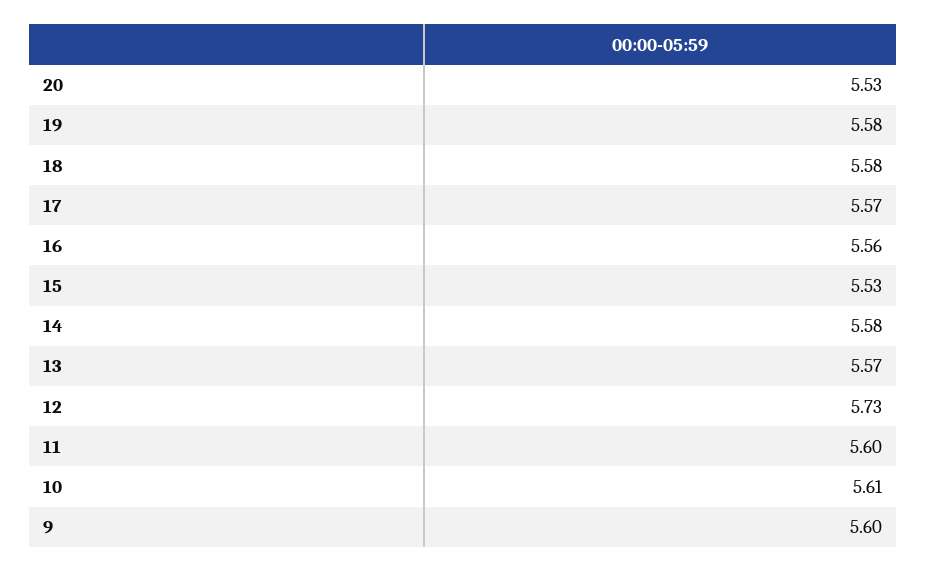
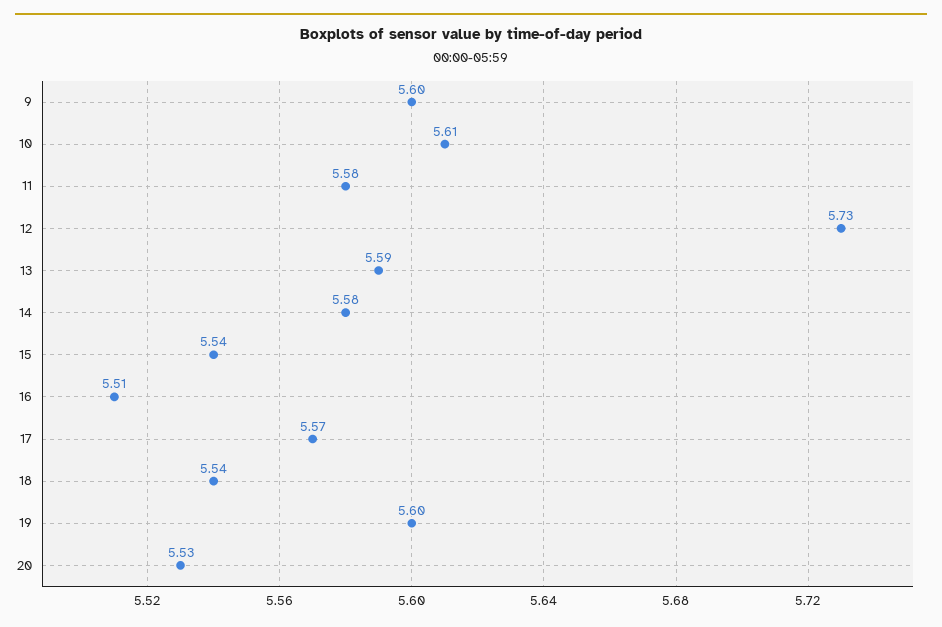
19: 5.58 -> 5.6
18: 5.58 -> 5.54
16: 5.56 -> 5.51
15: 5.53 -> 5.54
13: 5.57 -> 5.59
11: 5.6 -> 5.58

